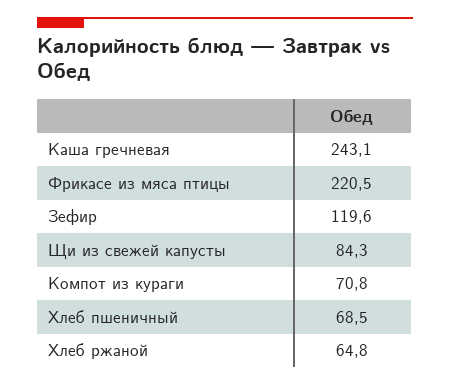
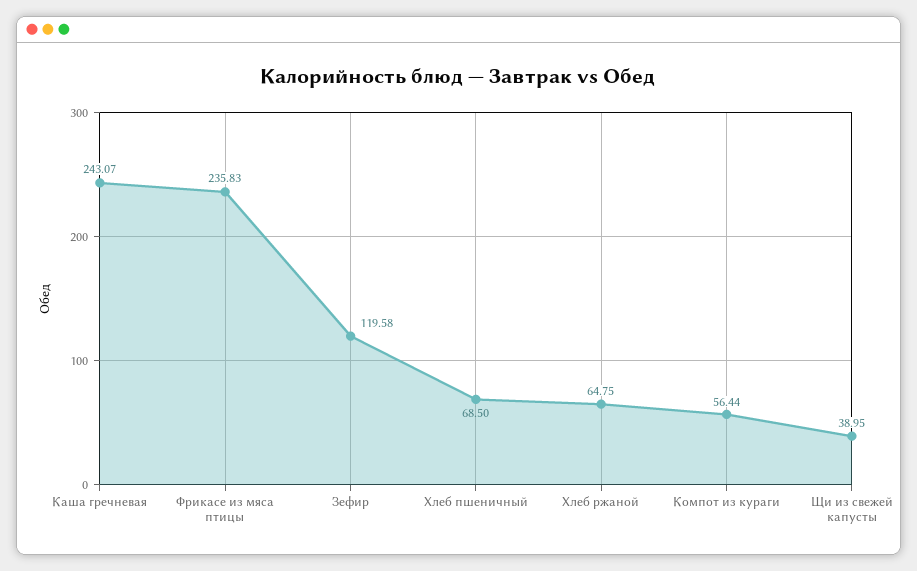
Фрикасе из мяса птицы: 220.5 -> 235.83
Щи из свежей капусты: 84.3 -> 38.95
Компот из кураги: 70.8 -> 56.44

